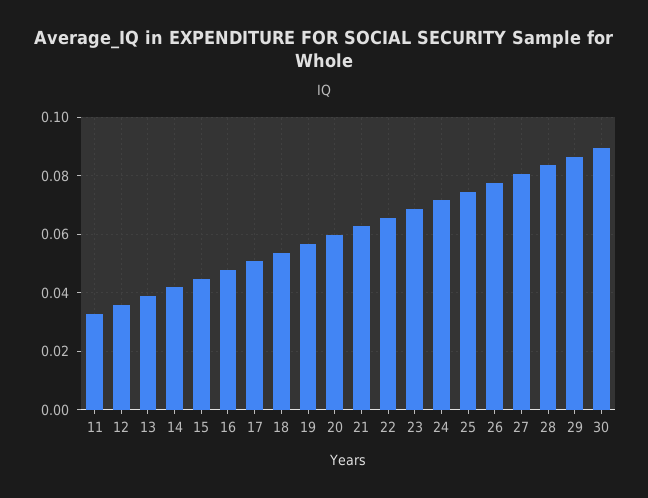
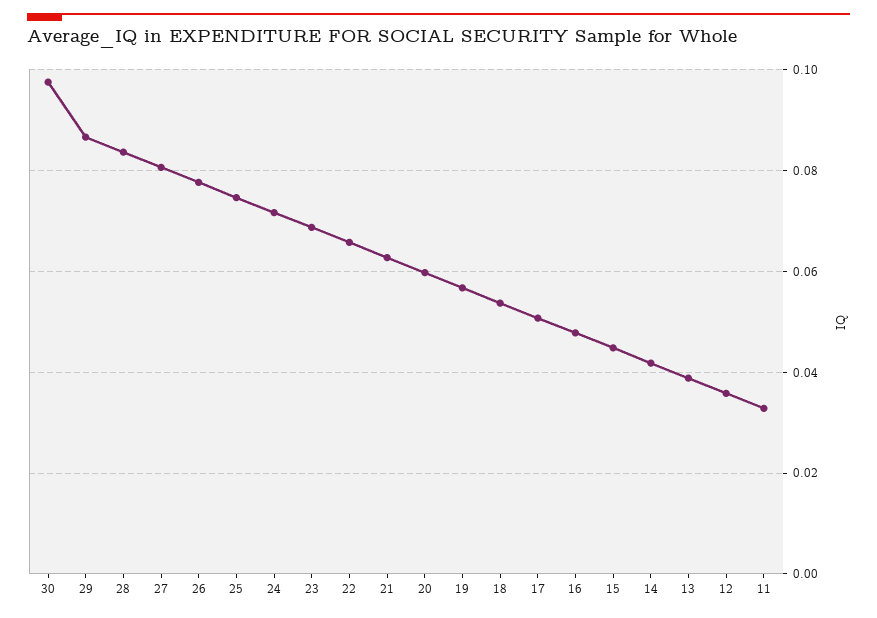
30: 0.09 -> 0.098

